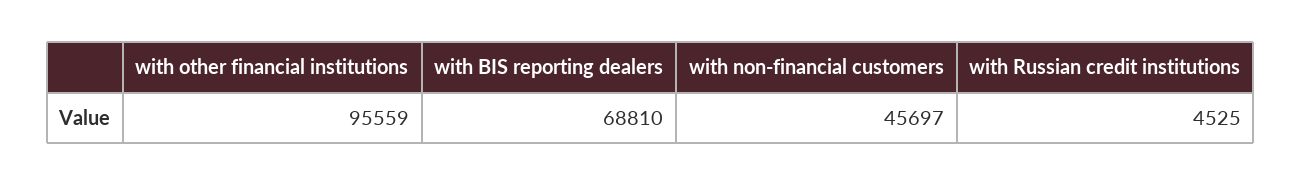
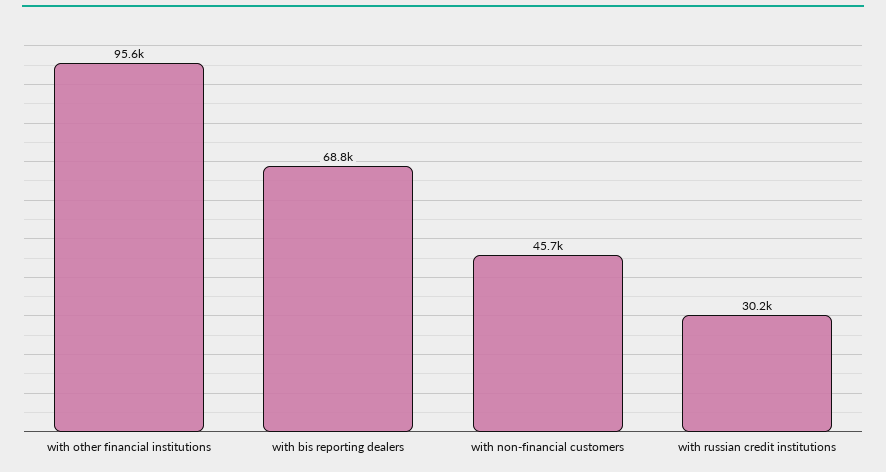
with Russian credit institutions: 4525 -> 30200

